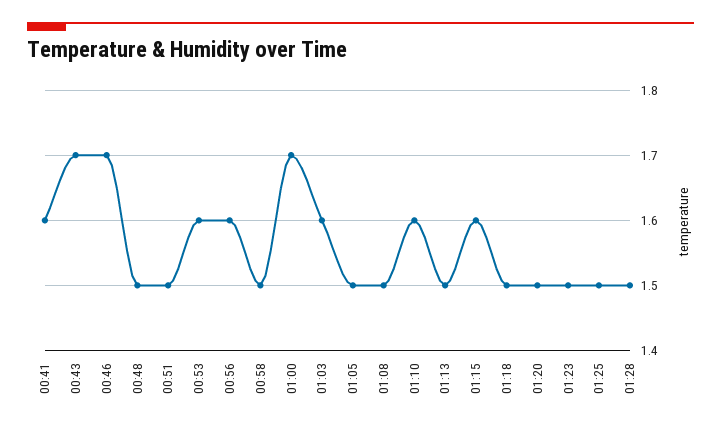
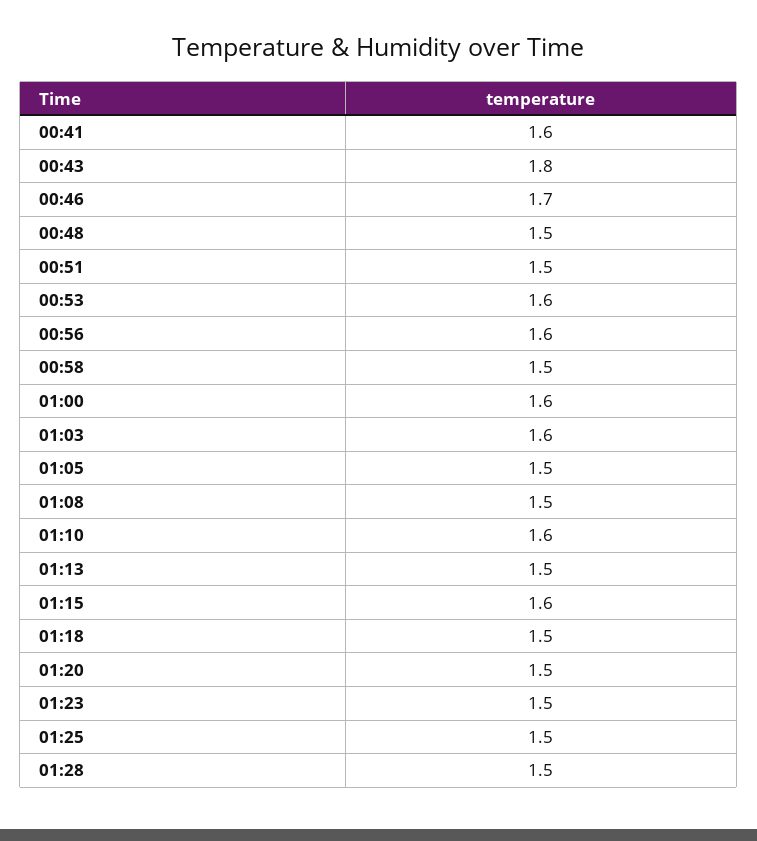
00:43: 1.7 -> 1.8
01:00: 1.7 -> 1.6

